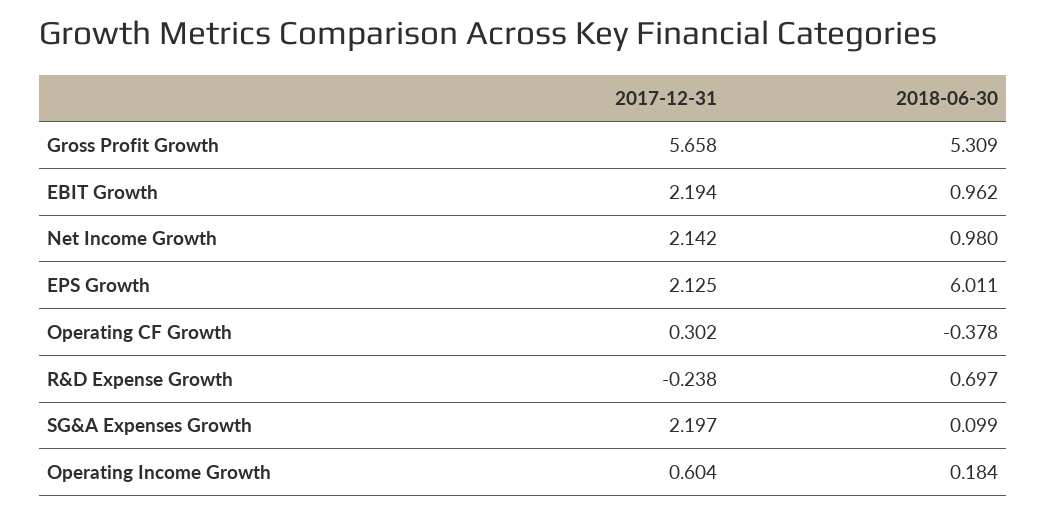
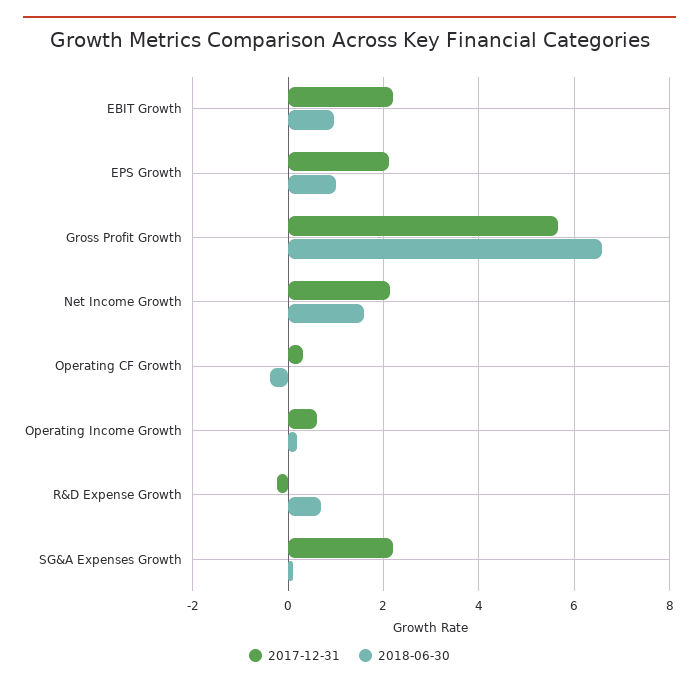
2018-06-30, Gross Profit Growth: 5.309 -> 6.6
2018-06-30, Net Income Growth: 0.98 -> 1.6
2018-06-30, EPS Growth: 6.011 -> 1

